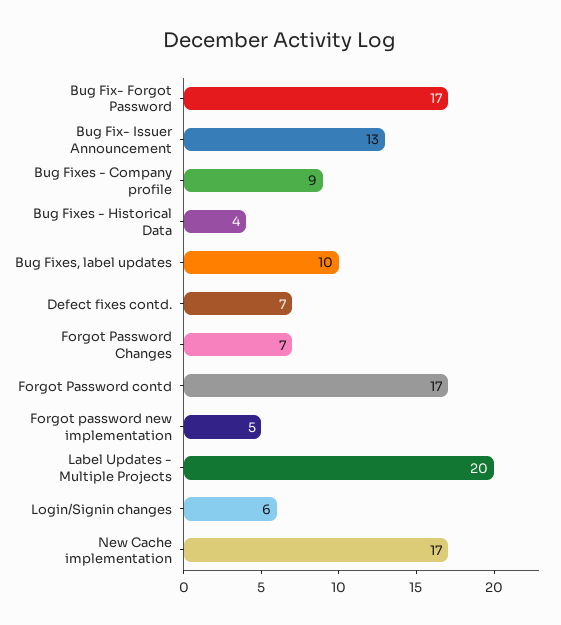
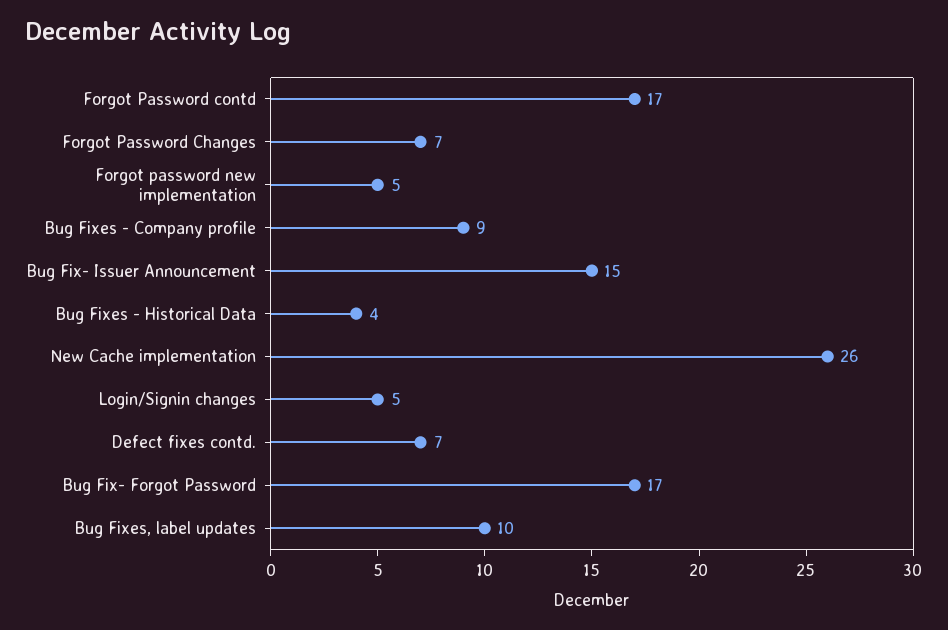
Bug Fix- Issuer Announcement: 13 -> 15
Label Updates - Multiple Projects: 20 -> none
Login/Signin changes: 6 -> 5
New Cache implementation: 17 -> 26

